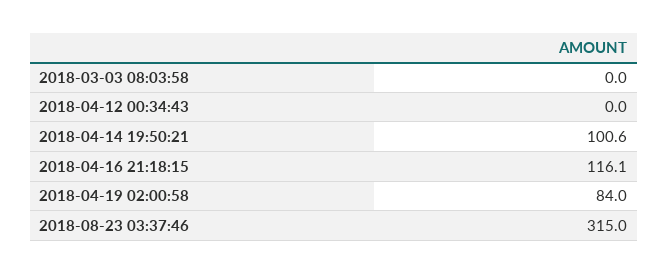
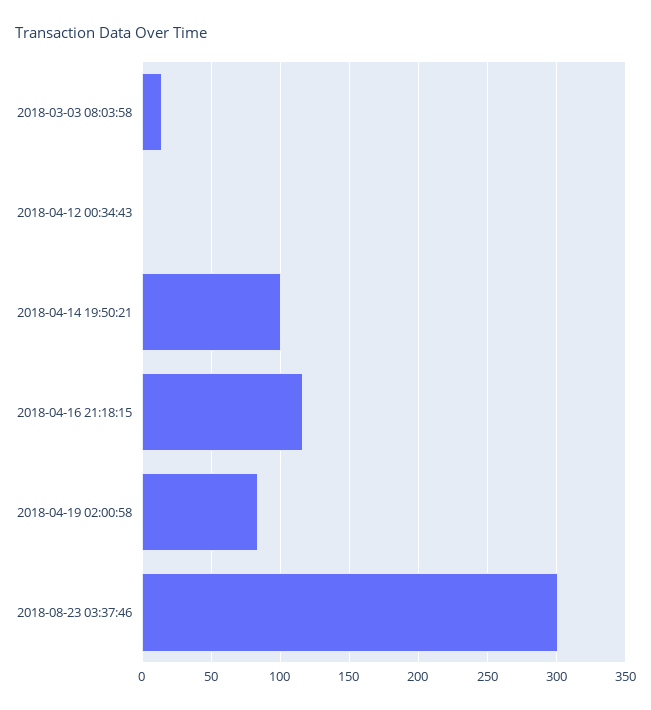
2018-03-03 08:03:58: 0 -> 15
2018-08-23 03:37:46: 315 -> 300

